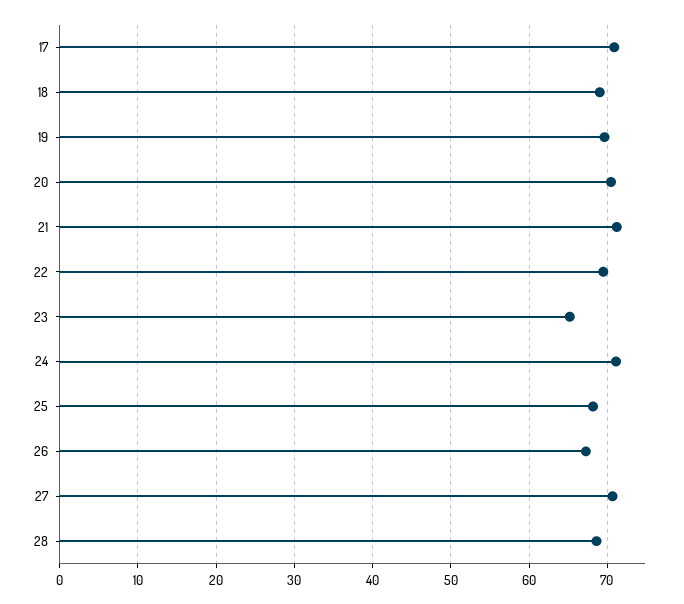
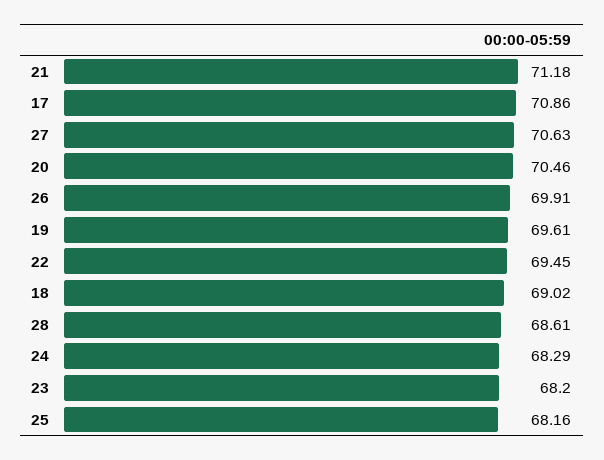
23: 65 -> 68.2
24: 71 -> 68.29
26: 67 -> 69.91

